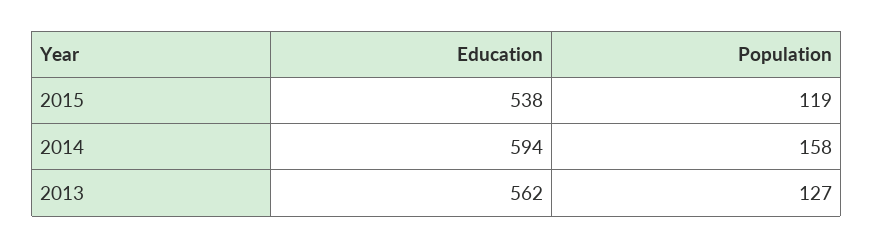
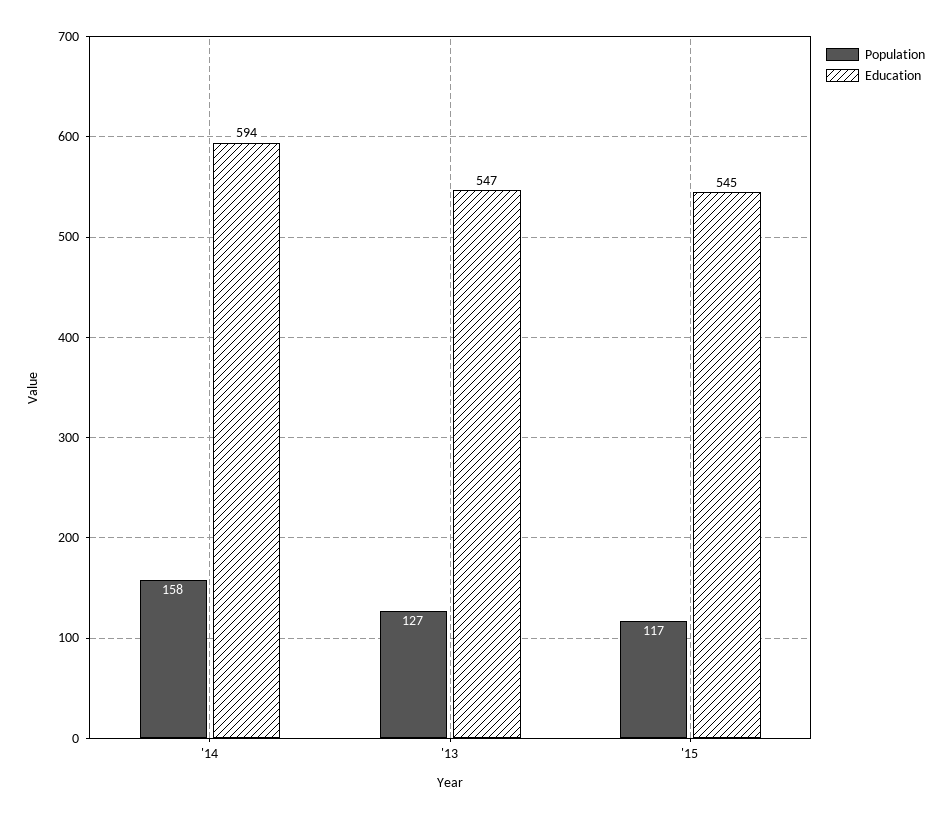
Education, 2015: 538 -> 545
Population, 2015: 119 -> 117
Education, 2013: 562 -> 547

